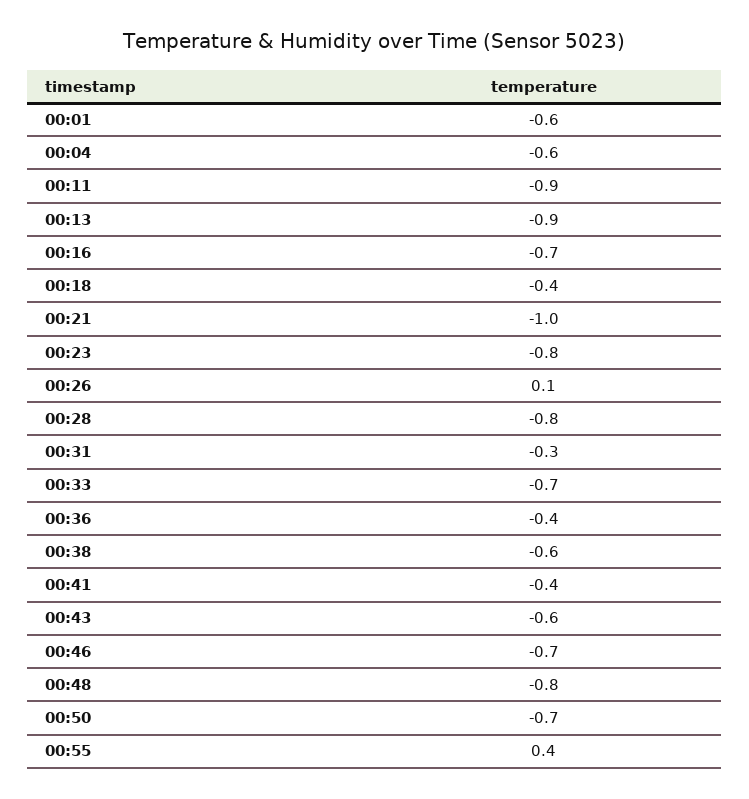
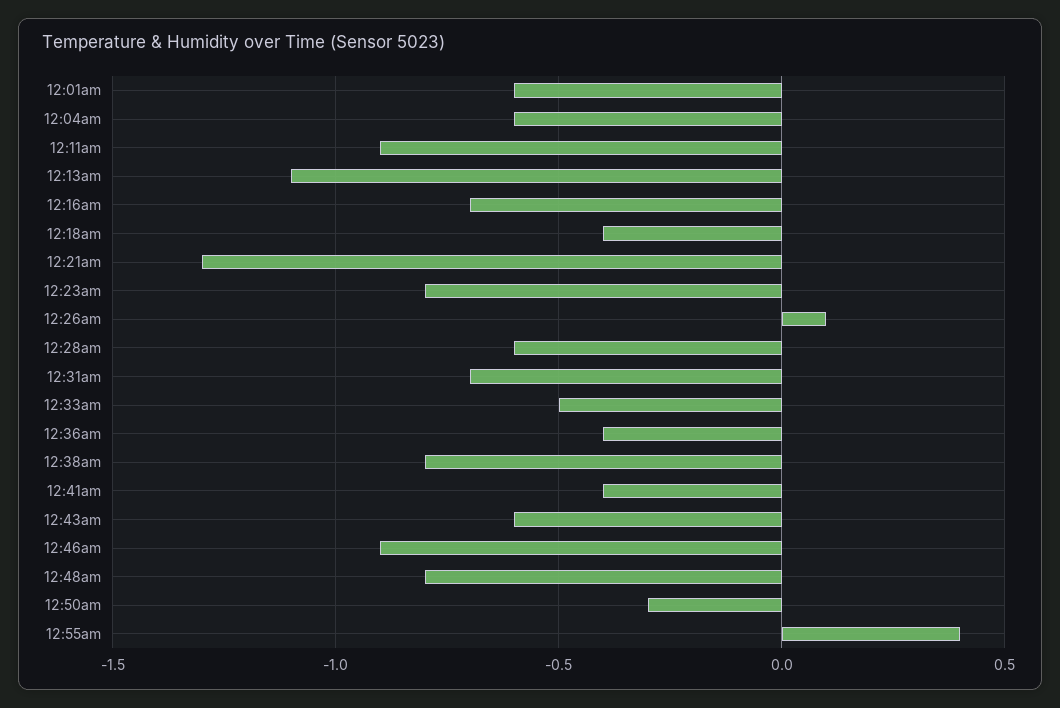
00:13: -0.9 -> -1.1
00:21: -1 -> -1.3
00:28: -0.8 -> -0.6
00:31: -0.3 -> -0.7
00:33: -0.7 -> -0.5
00:38: -0.6 -> -0.8
00:46: -0.7 -> -0.9
00:50: -0.7 -> -0.3

